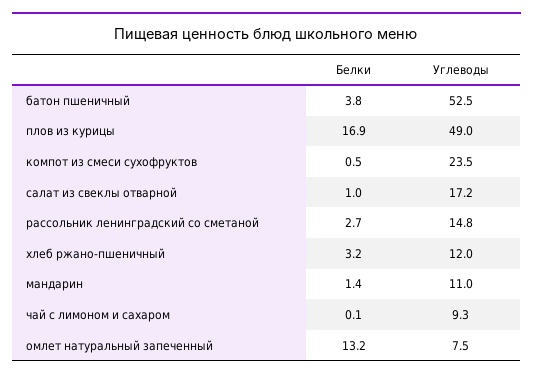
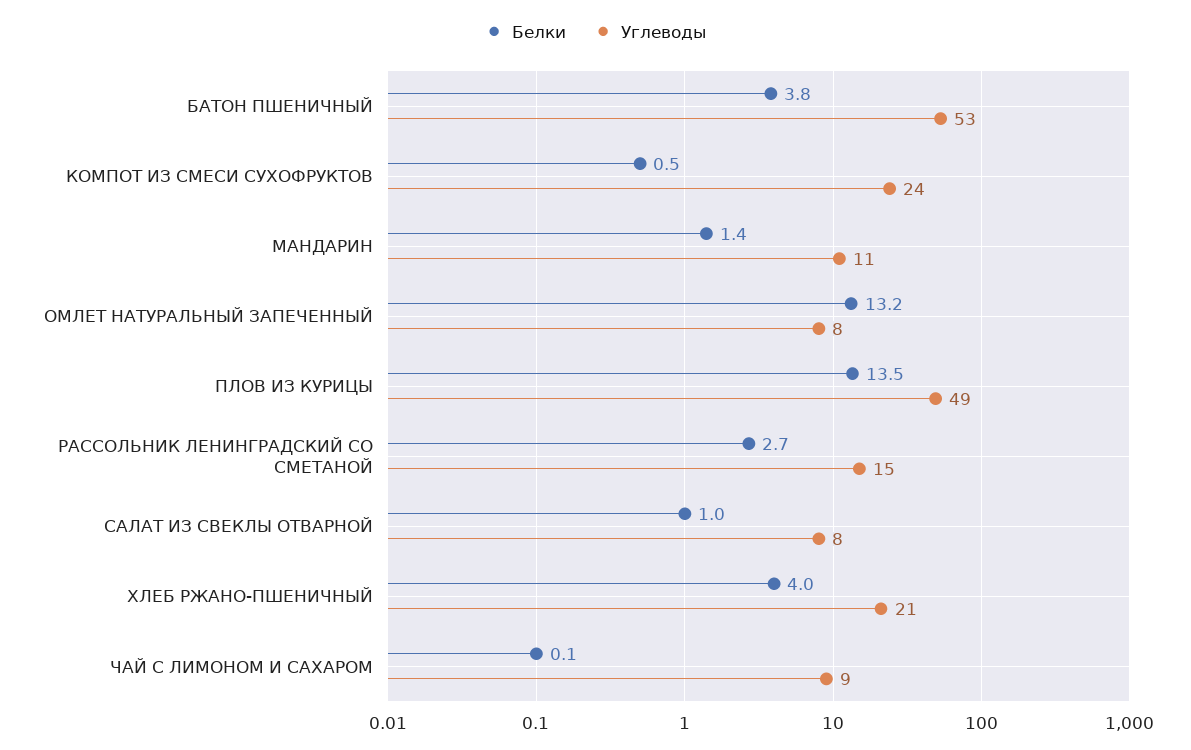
Белки, плов из курицы: 16.9 -> 13.5
Углеводы, салат из свеклы отварной: 17.2 -> 8
Белки, хлеб ржано-пшеничный: 3.2 -> 4
Углеводы, хлеб ржано-пшеничный: 12 -> 21

